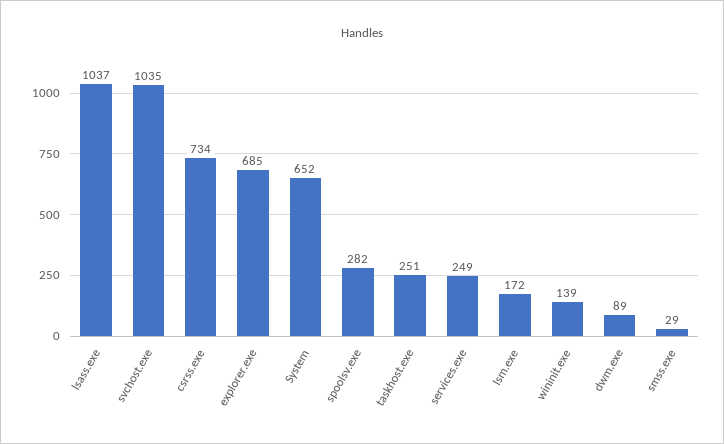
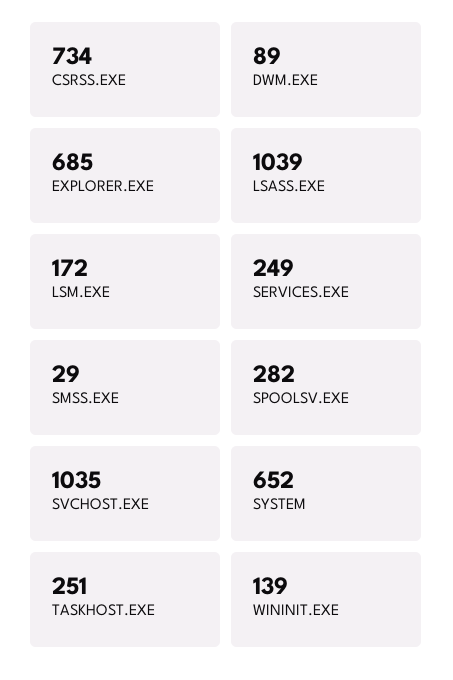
lsass.exe: 1037 -> 1039

